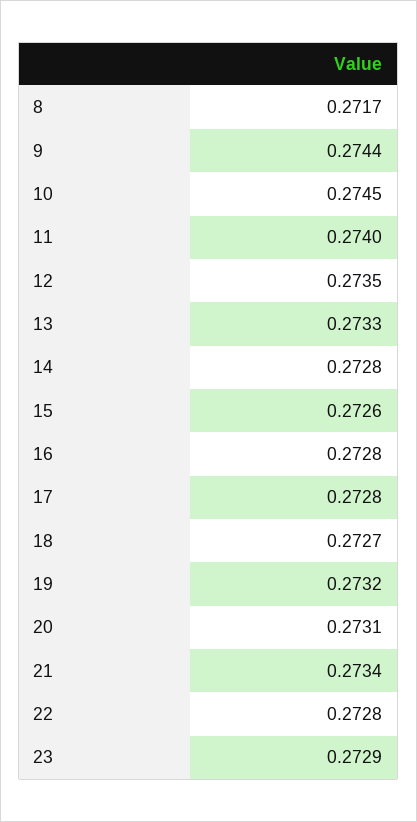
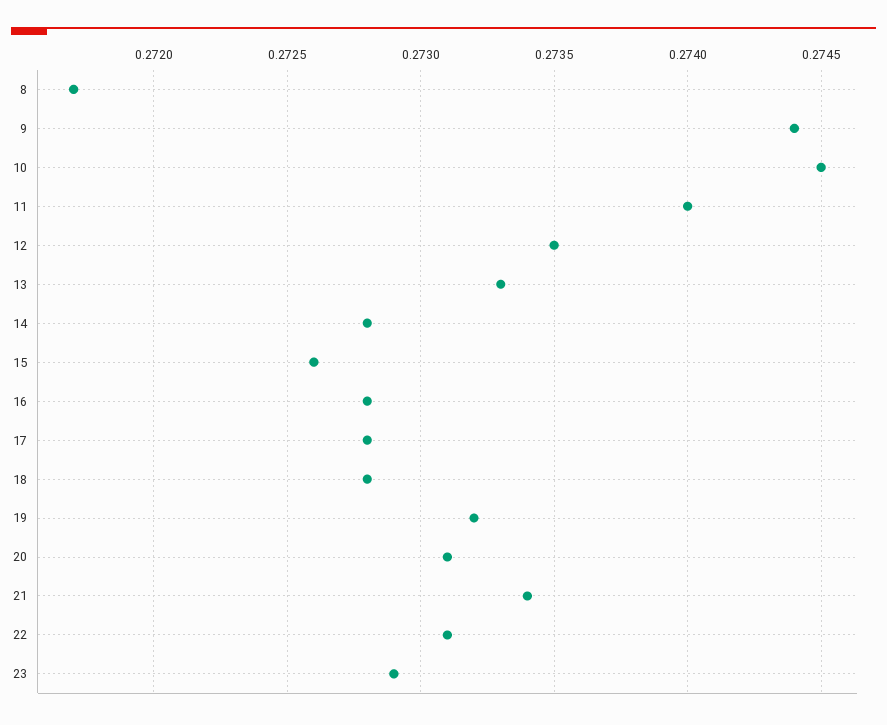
18: 0.2727 -> 0.2728
22: 0.2728 -> 0.2731

